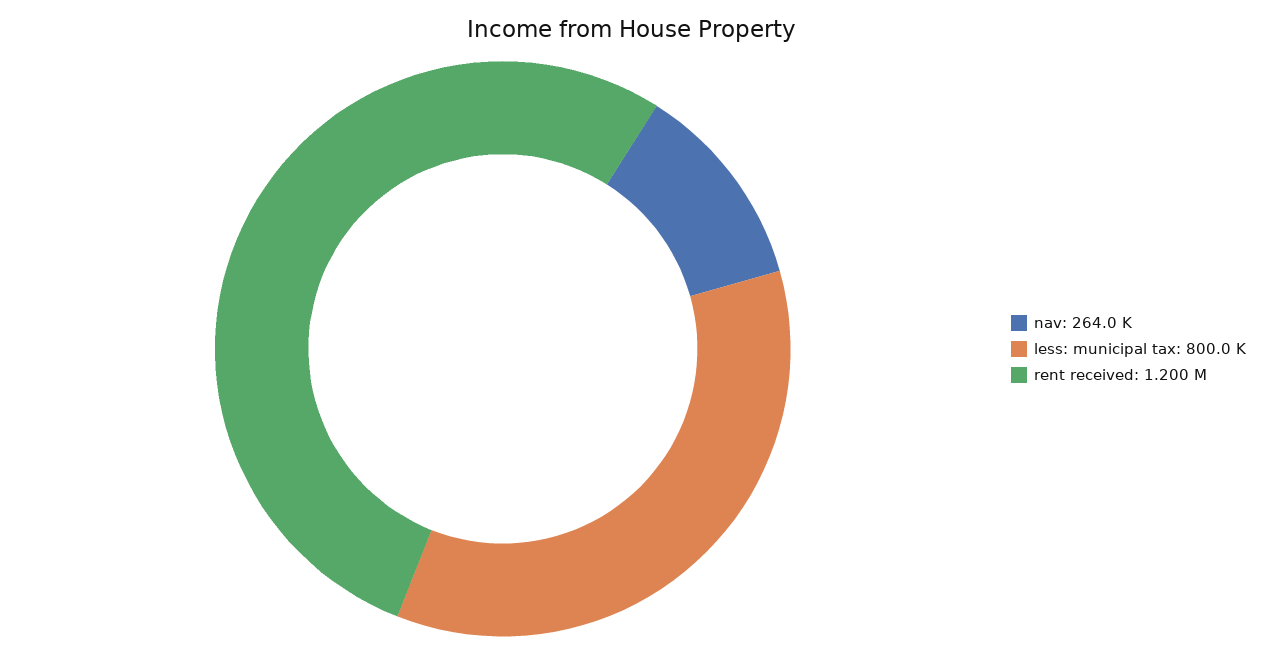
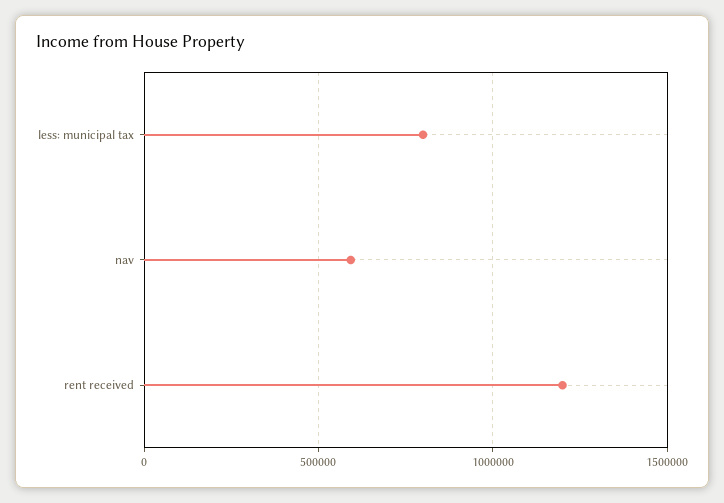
nav: 264000 -> 600000

